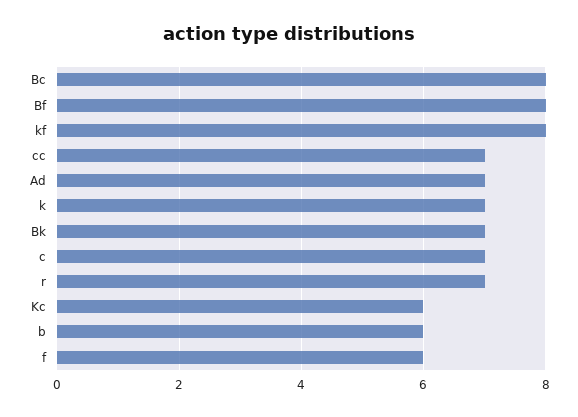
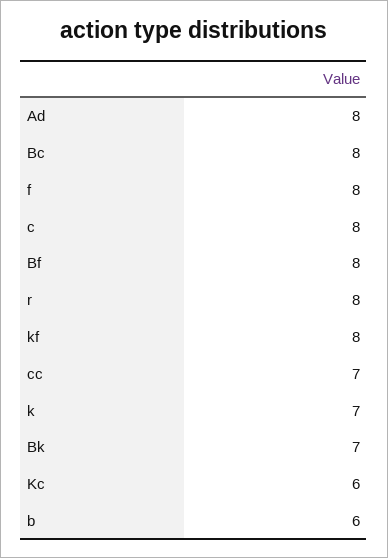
Ad: 7 -> 8
c: 7 -> 8
r: 7 -> 8
f: 6 -> 8

